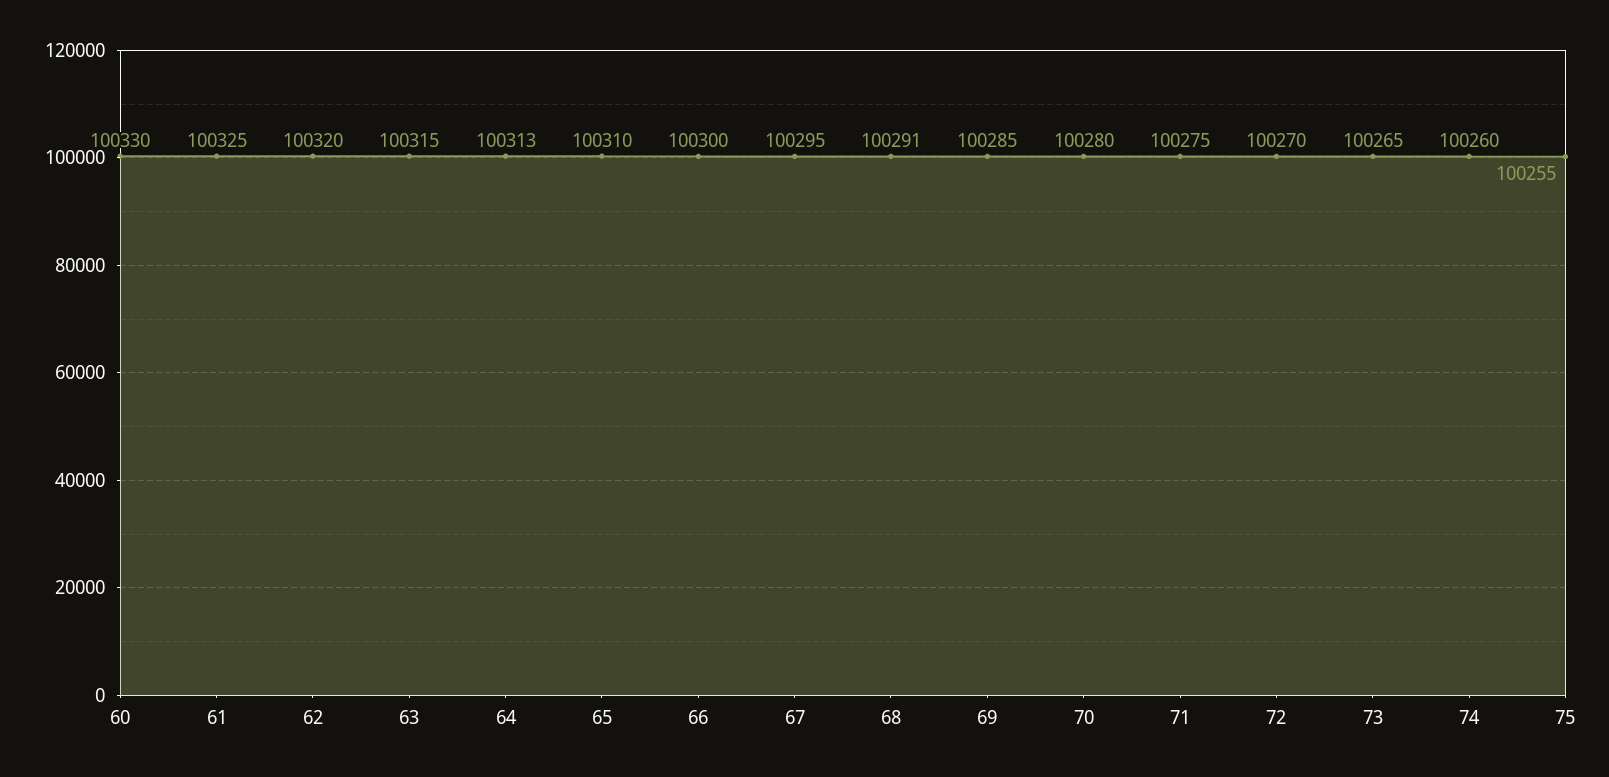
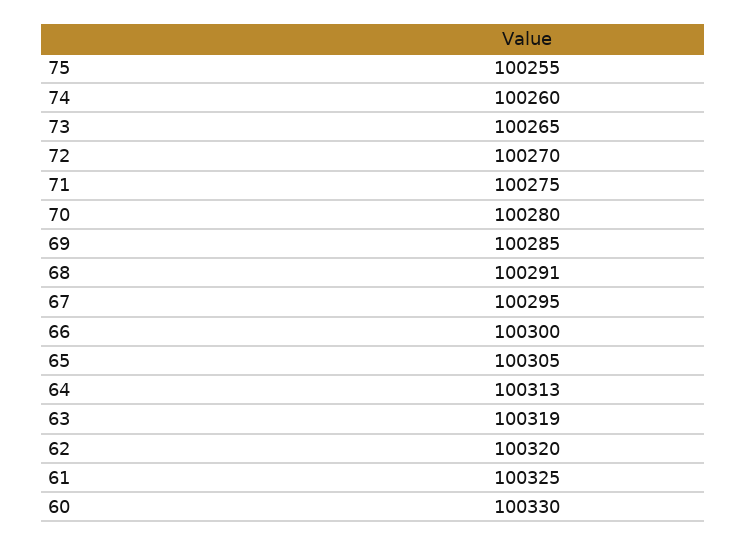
63: 100315 -> 100319
65: 100310 -> 100305

